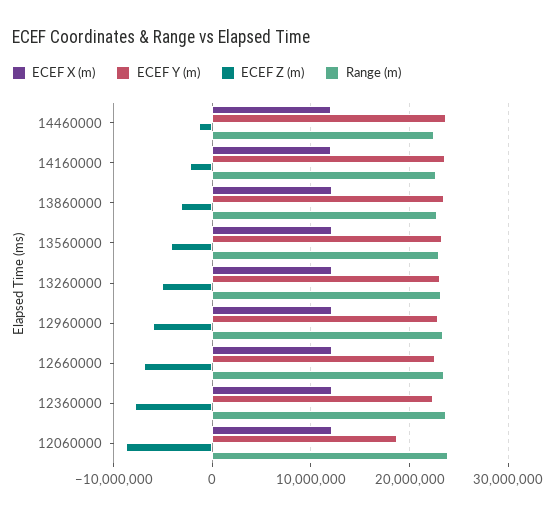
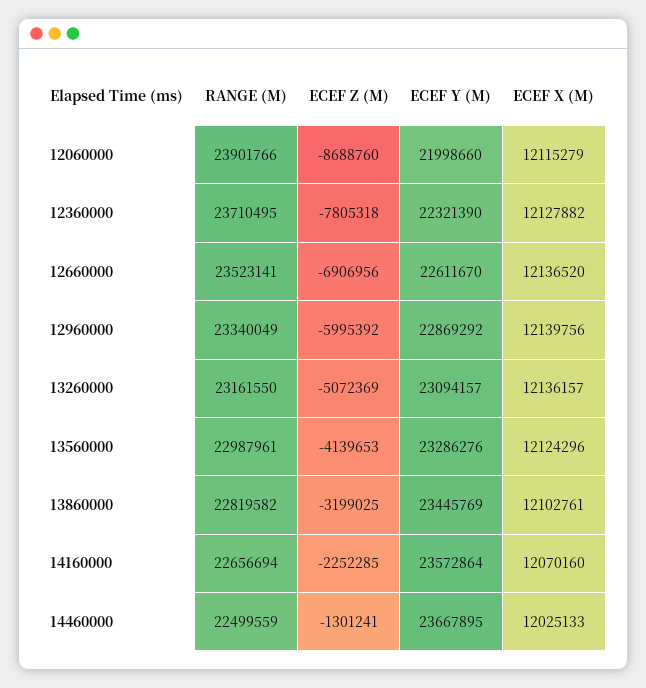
ECEF Y (m), 12060000: 19000000 -> 21998660

